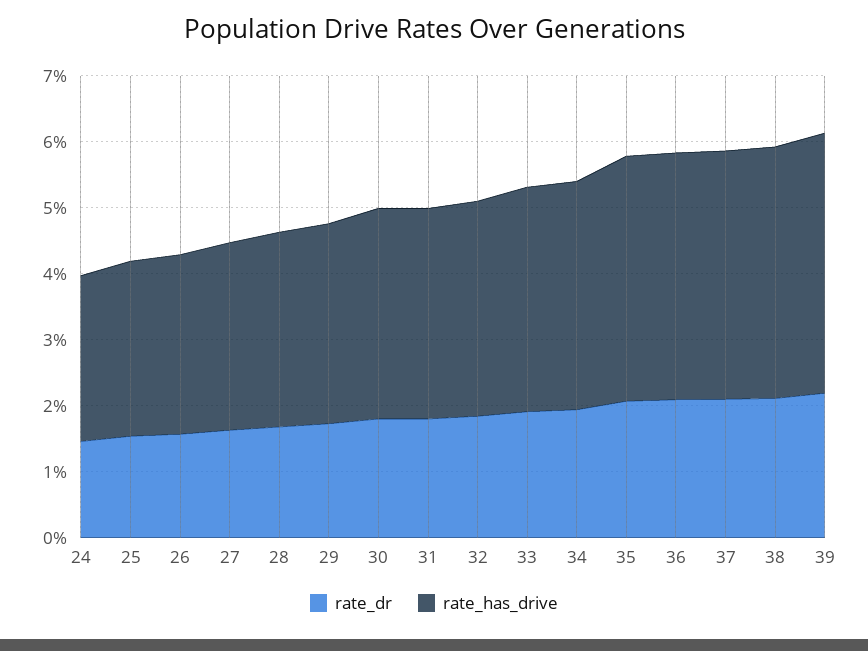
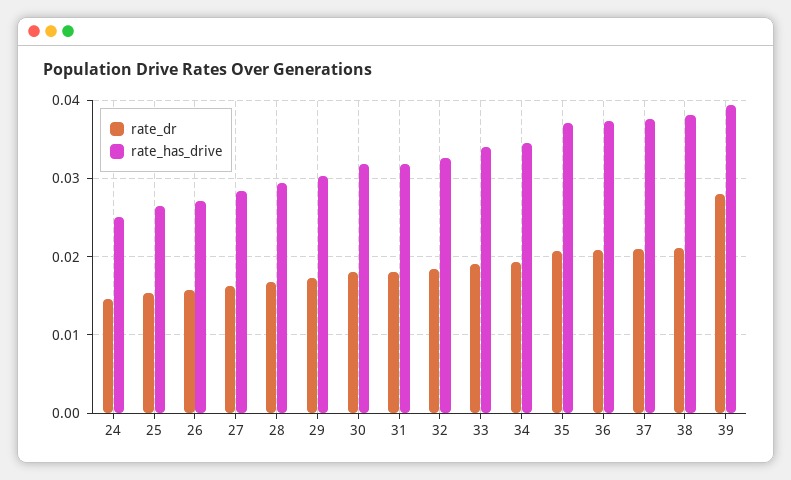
rate_dr, 39: 0.022 -> 0.028

